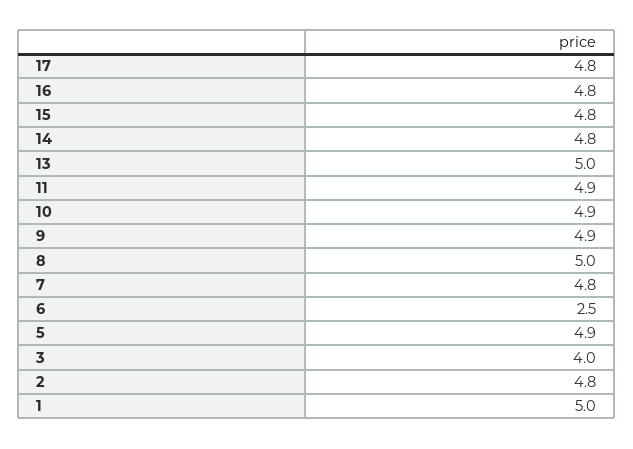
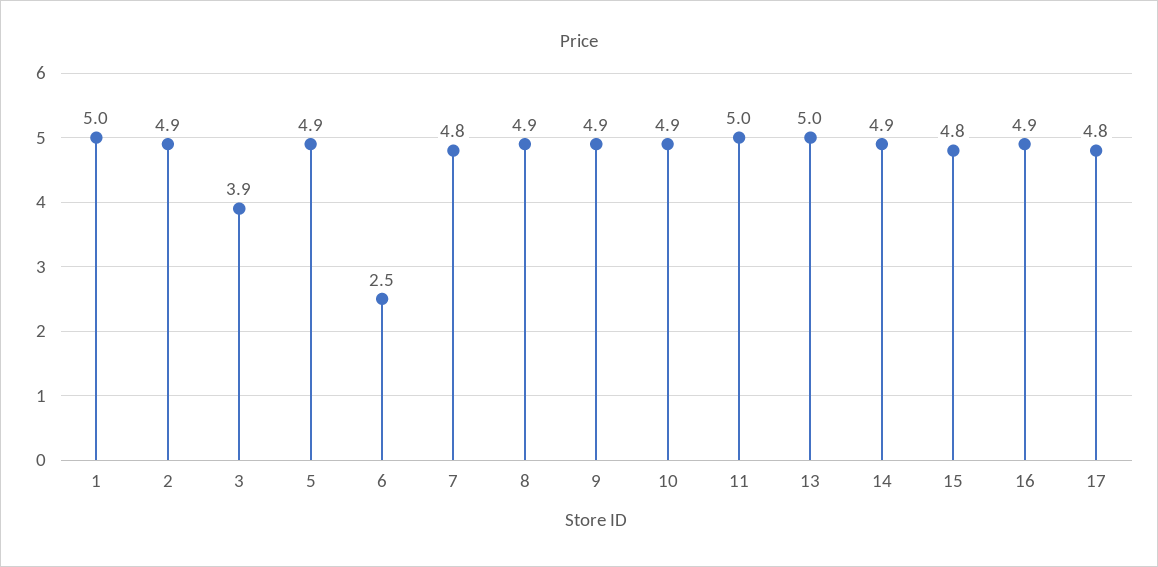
16: 4.8 -> 4.9
14: 4.8 -> 4.9
11: 4.9 -> 5
8: 5 -> 4.9
3: 4 -> 3.9
2: 4.8 -> 4.9

